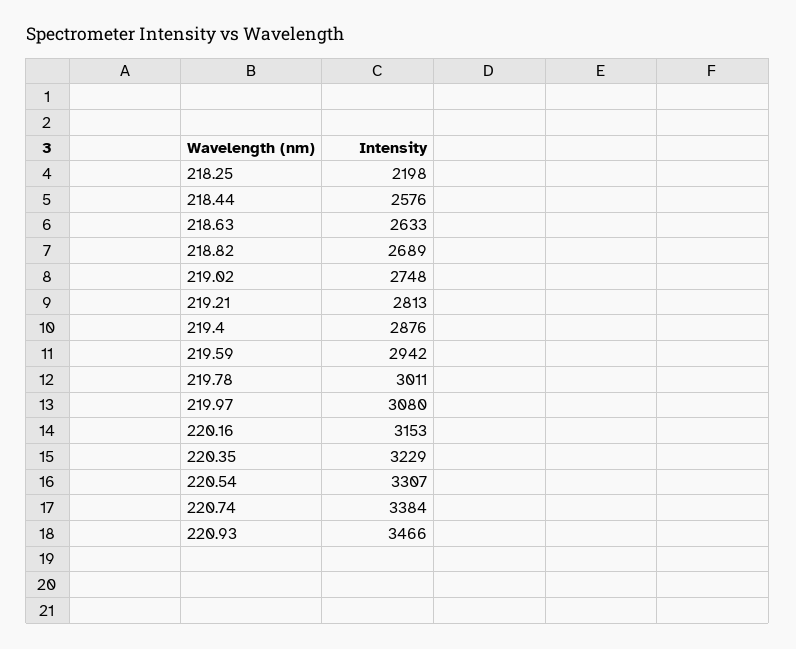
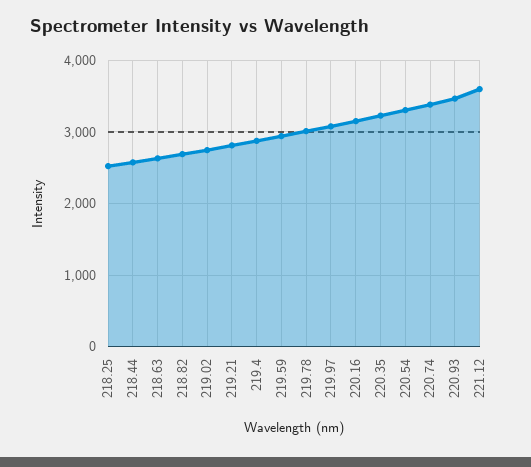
218.25: 2198 -> 2500
221.12: none -> 3600

